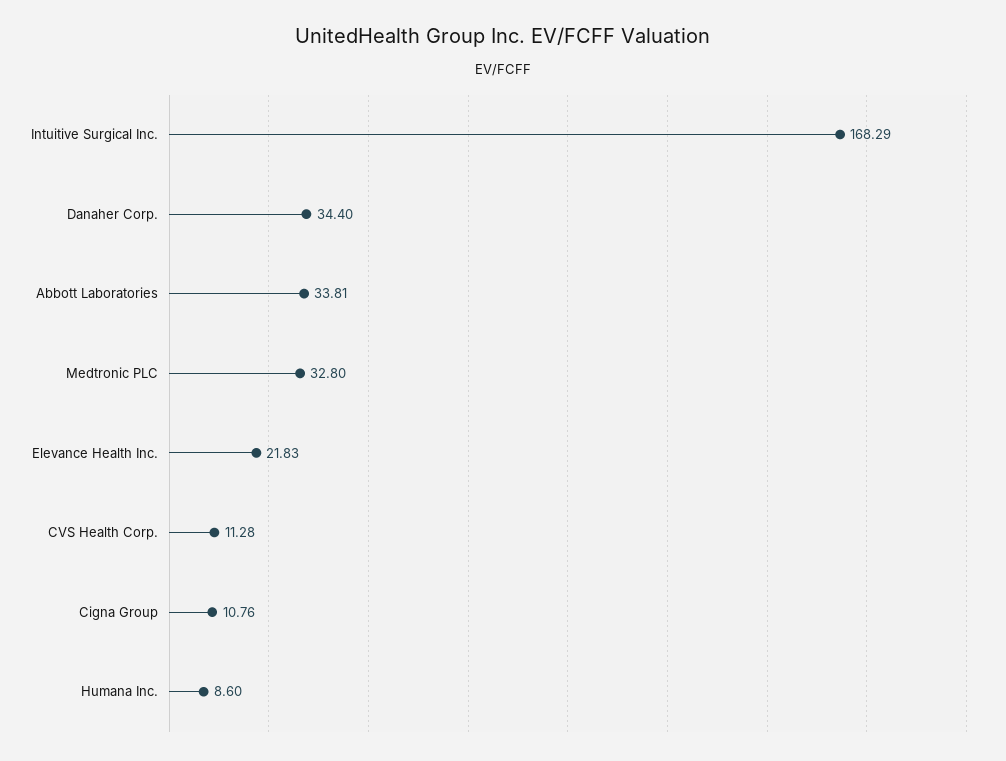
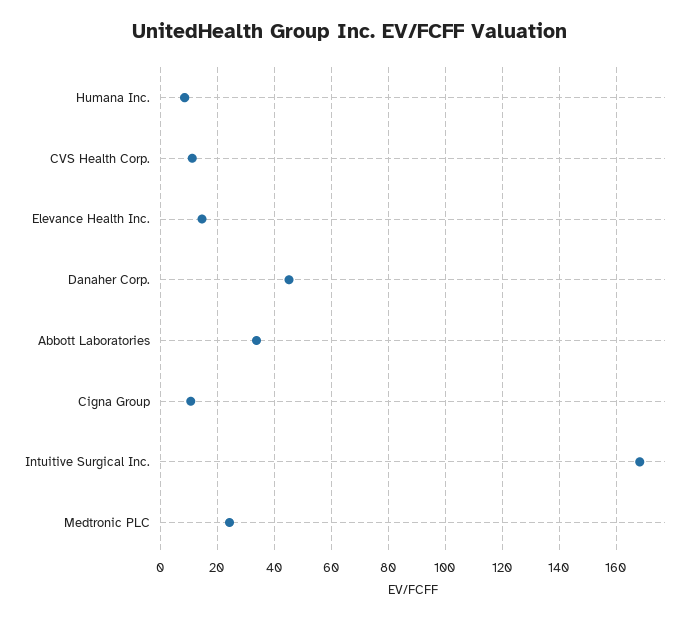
Danaher Corp.: 34.4 -> 45
Medtronic PLC: 32.8 -> 25
Elevance Health Inc.: 21.83 -> 15

